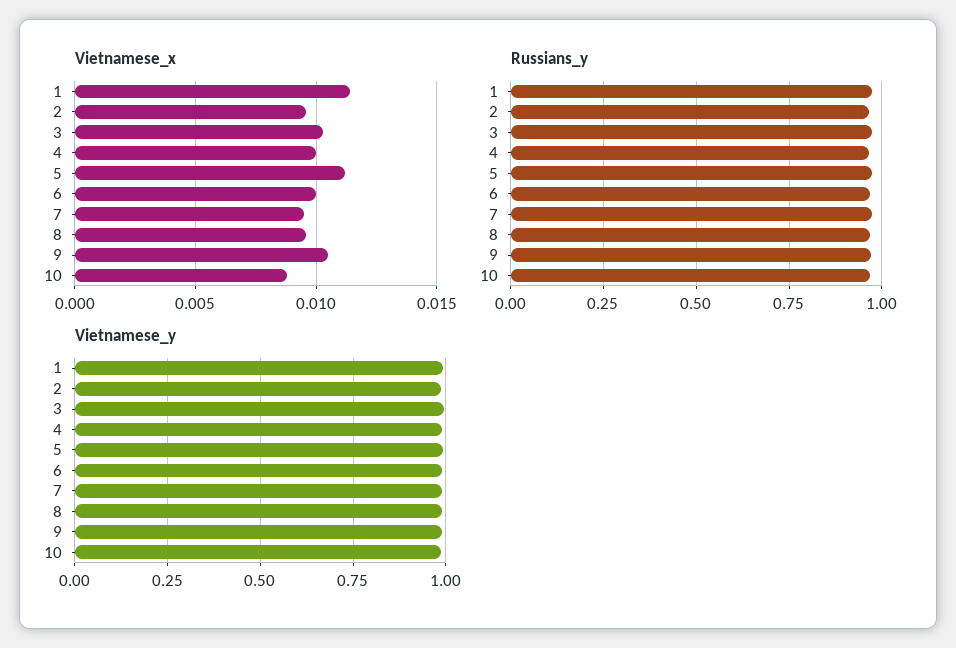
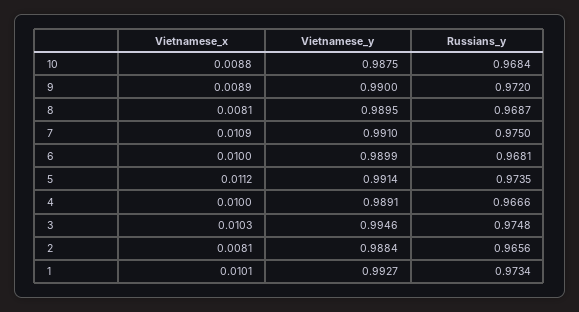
Vietnamese_x, 1: 0.0115 -> 0.0101
Vietnamese_x, 2: 0.0095 -> 0.0081
Vietnamese_x, 7: 0.0095 -> 0.0109
Vietnamese_x, 8: 0.0095 -> 0.0081
Vietnamese_x, 9: 0.0105 -> 0.0089

